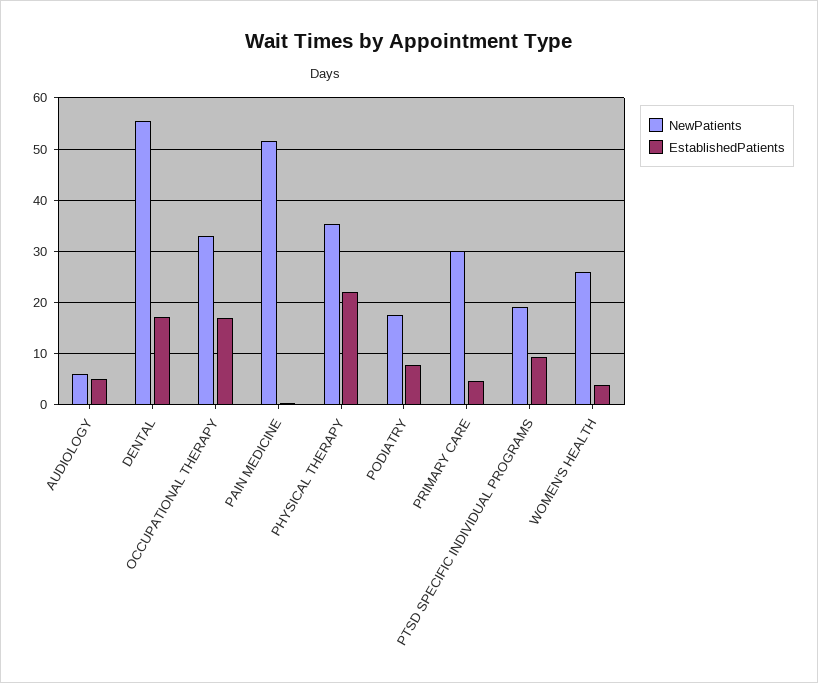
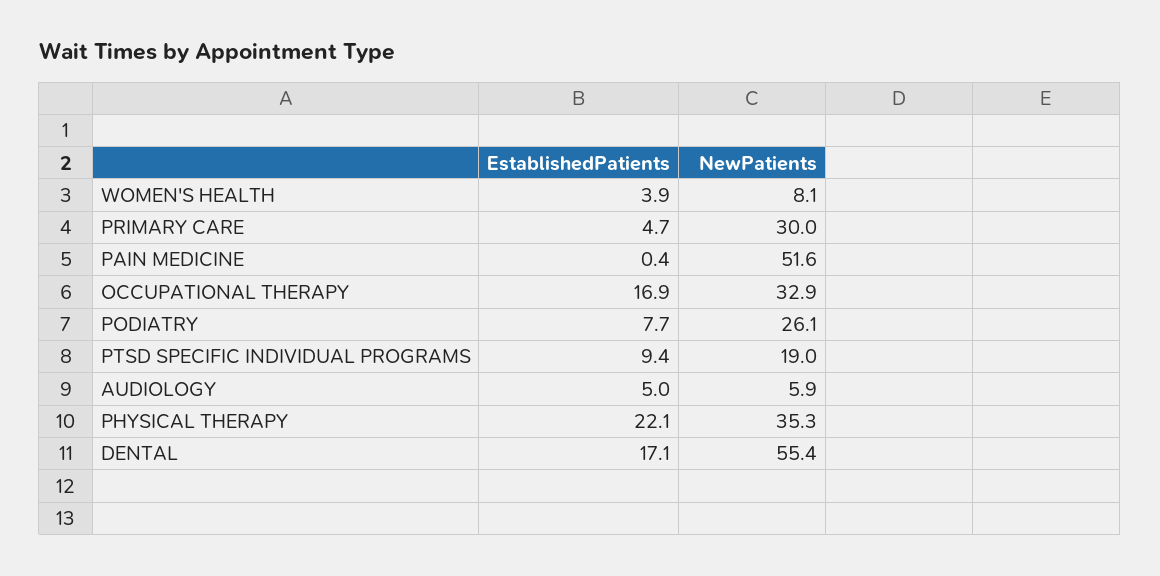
NewPatients, PODIATRY: 18 -> 26.1
NewPatients, WOMEN'S HEALTH: 26 -> 8.1

